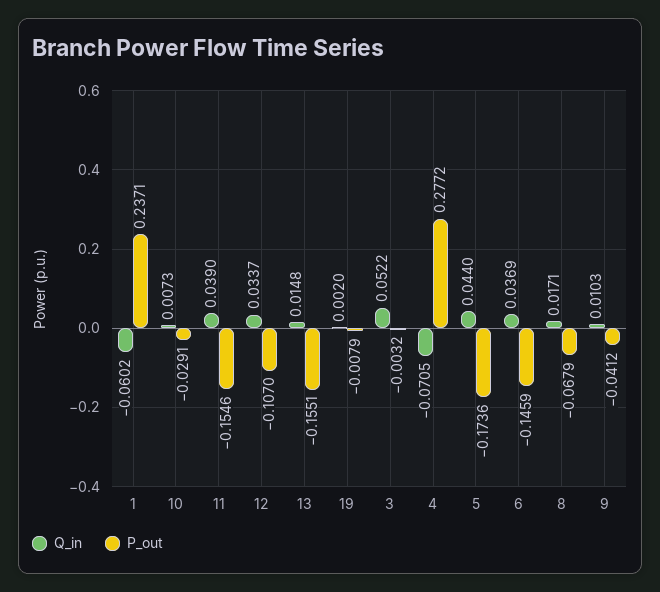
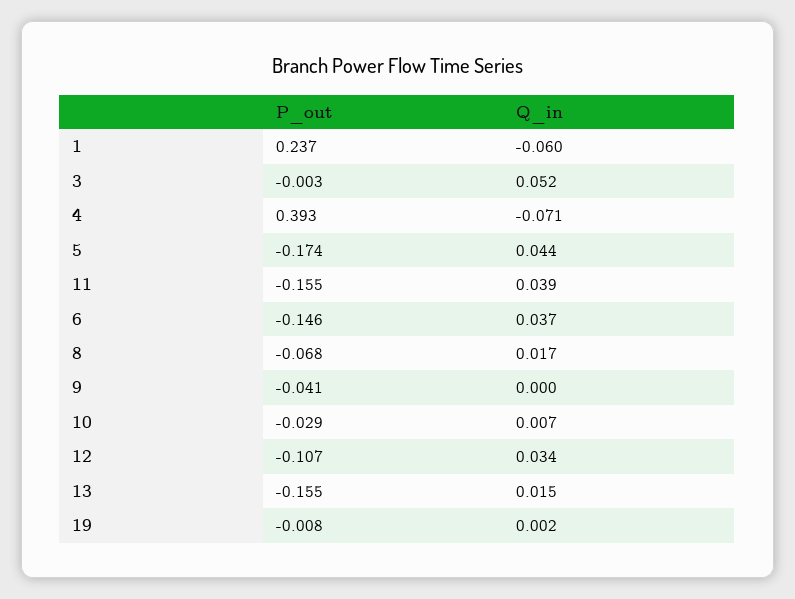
P_out, 4: 0.2772 -> 0.393
Q_in, 9: 0.0103 -> 0

